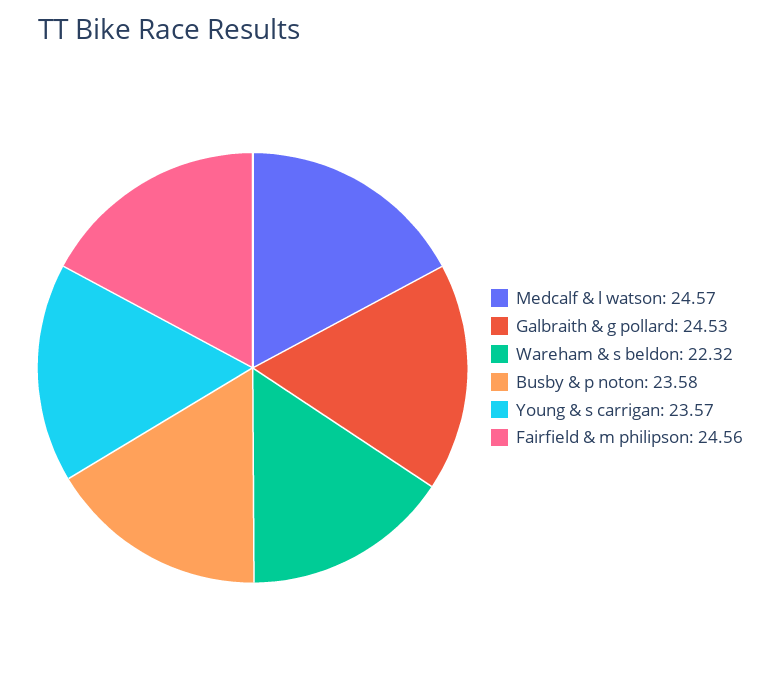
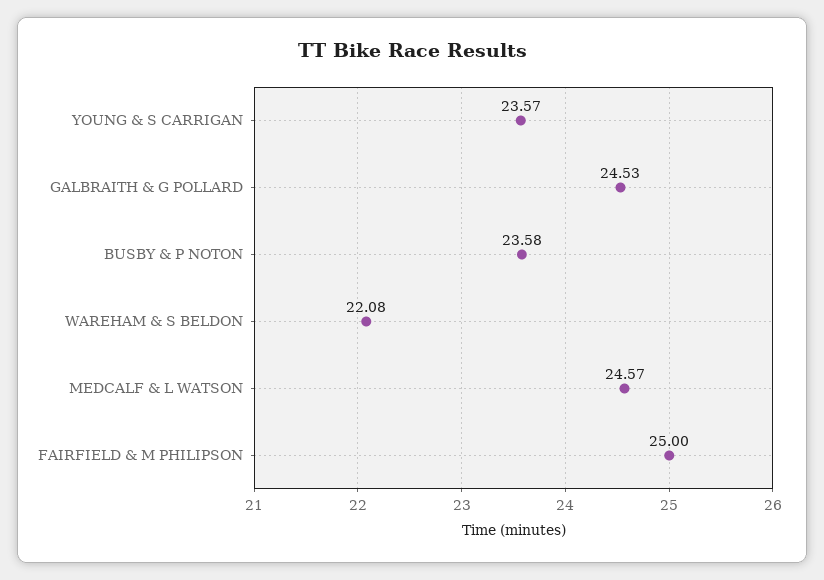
Wareham & s beldon: 22.32 -> 22.08
Fairfield & m philipson: 24.56 -> 25

